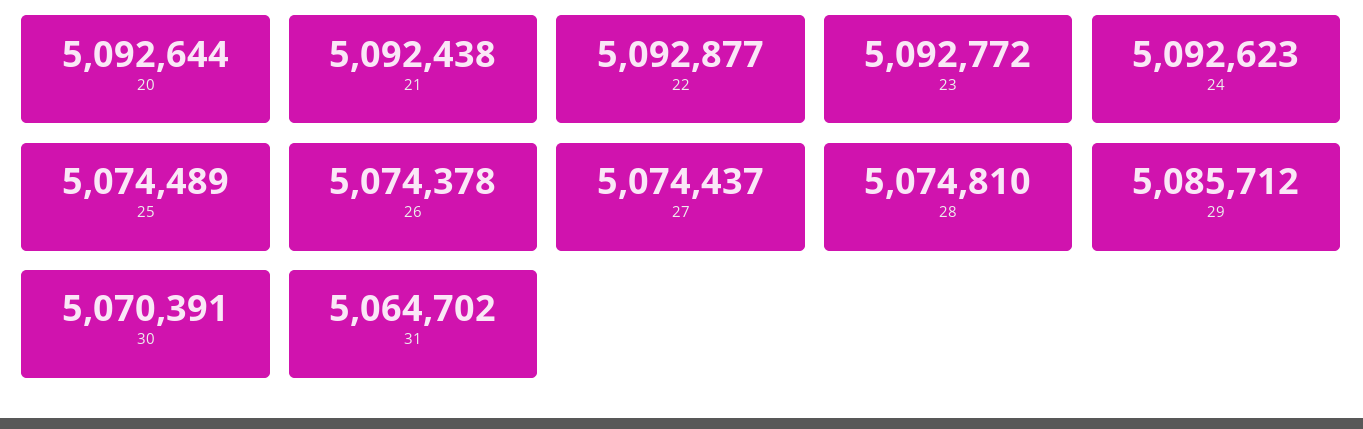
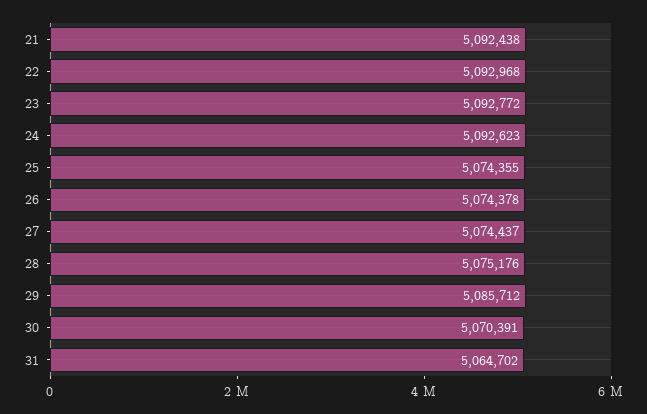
20: 5092644 -> none
22: 5092877 -> 5092968
25: 5074489 -> 5074355
28: 5074810 -> 5075176

